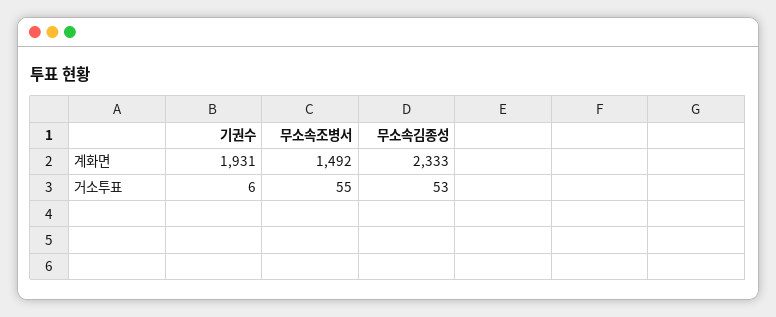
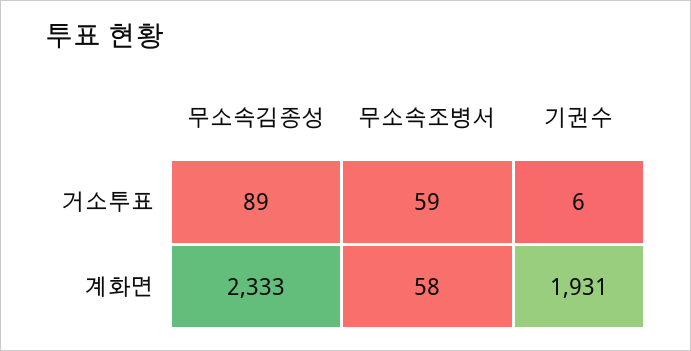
무소속조병서, 계화면: 1492 -> 58
무소속조병서, 거소투표: 55 -> 59
무소속김종성, 거소투표: 53 -> 89

